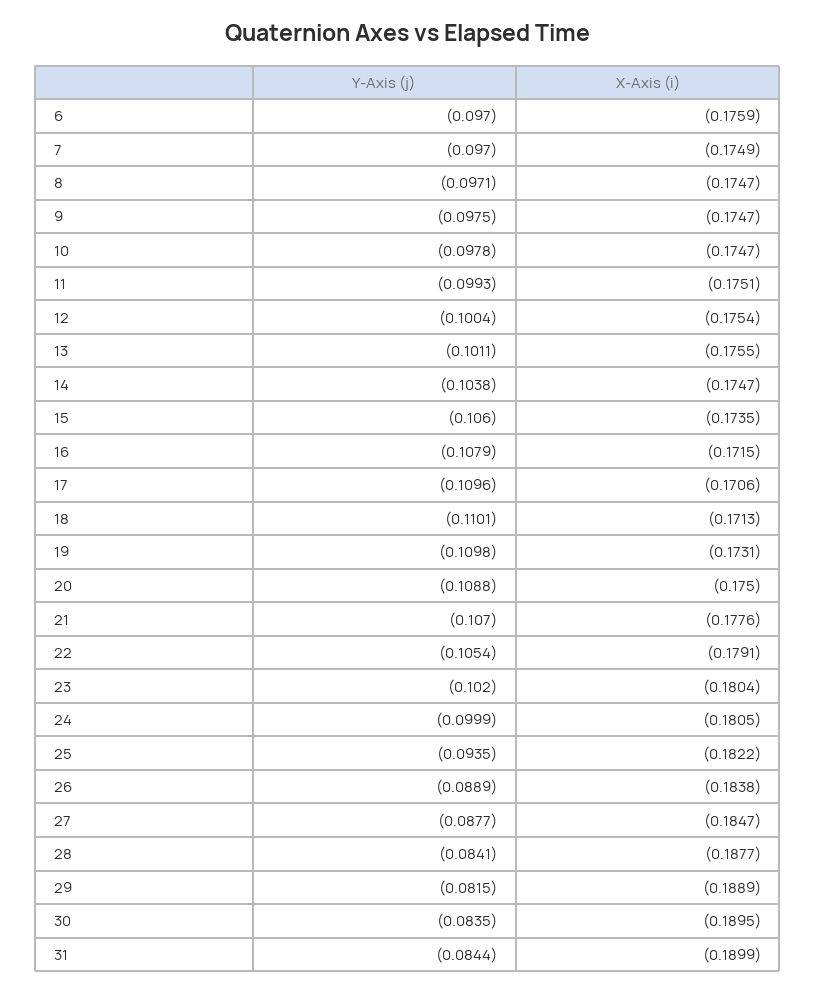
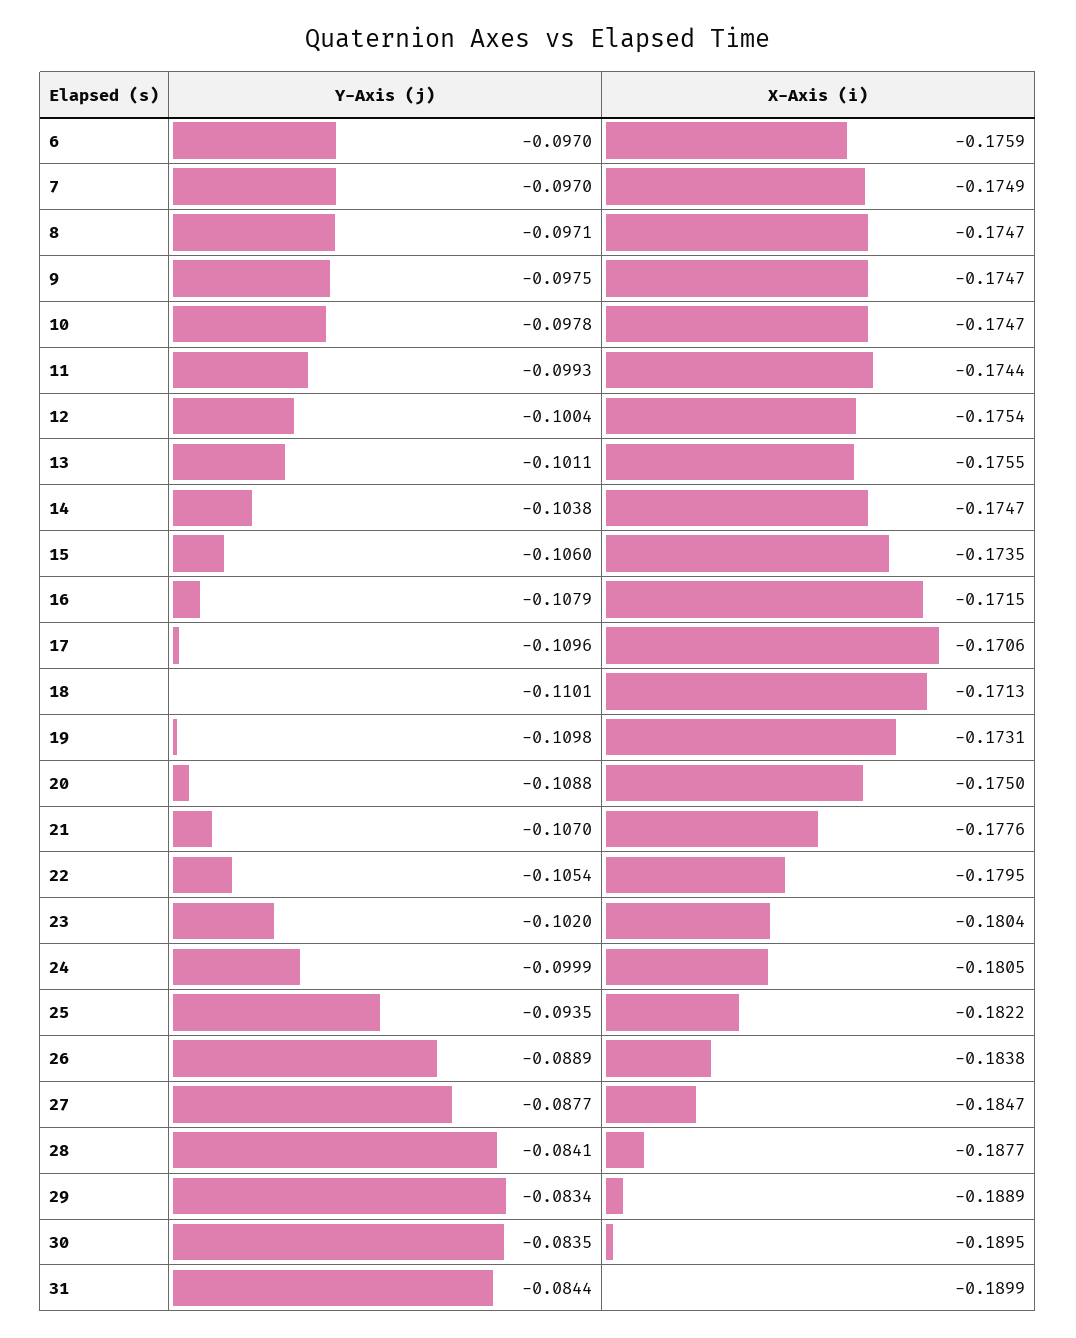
X-Axis (i), 11: -0.1751 -> -0.1744
X-Axis (i), 22: -0.1791 -> -0.1795
Y-Axis (j), 29: -0.0815 -> -0.0834

